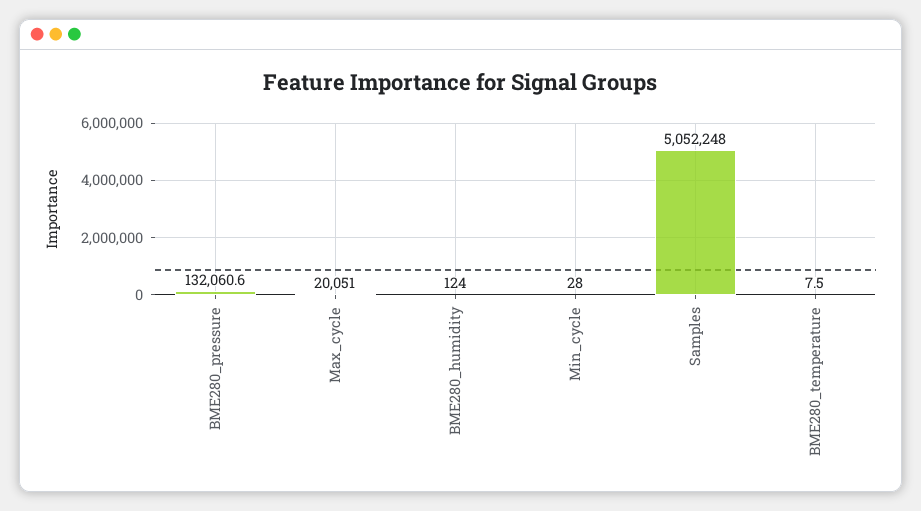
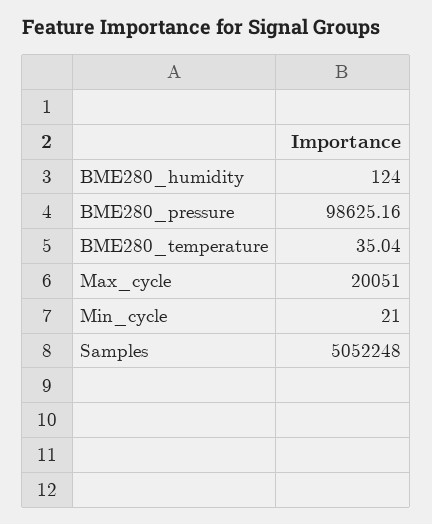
BME280_pressure: 132060.6 -> 98625.16
Min_cycle: 28 -> 21
BME280_temperature: 7.5 -> 35.04

